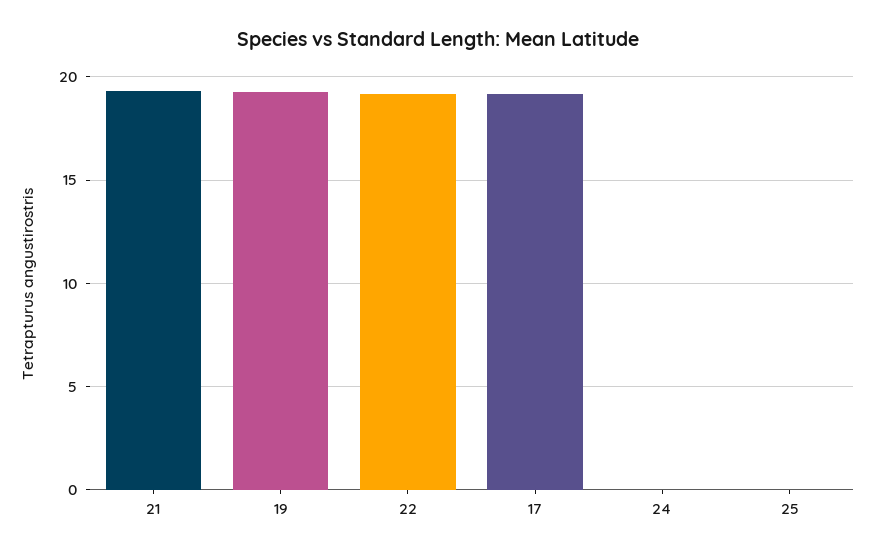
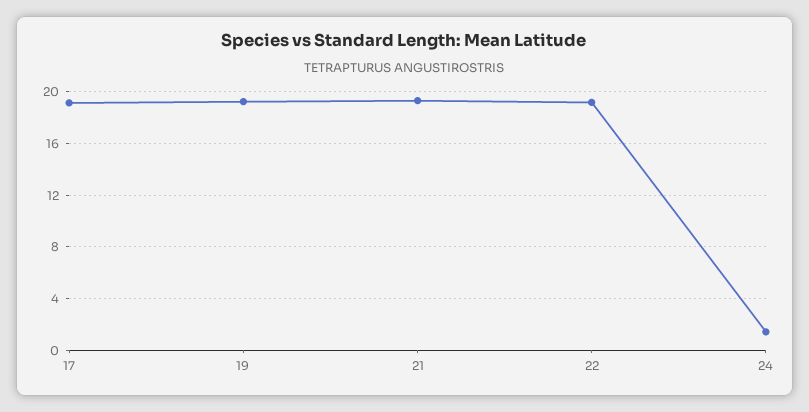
24: 0 -> 1.5
25: 0 -> none

